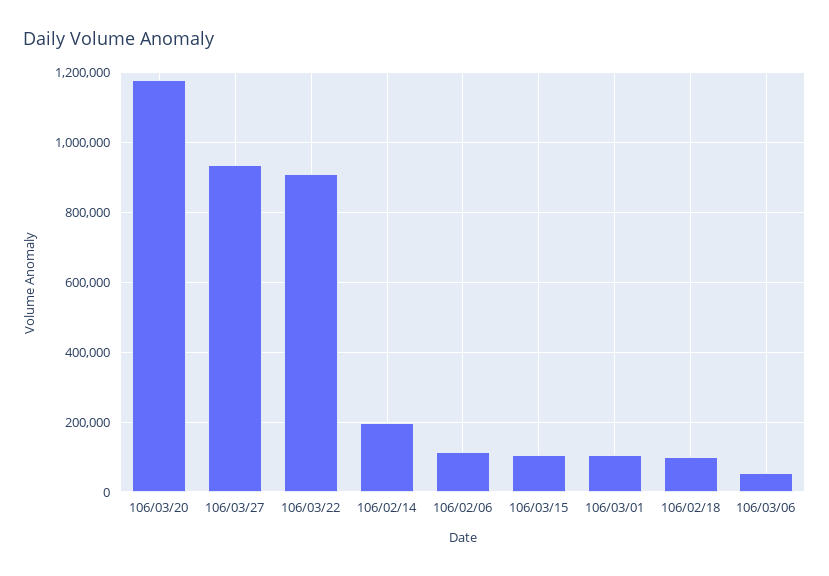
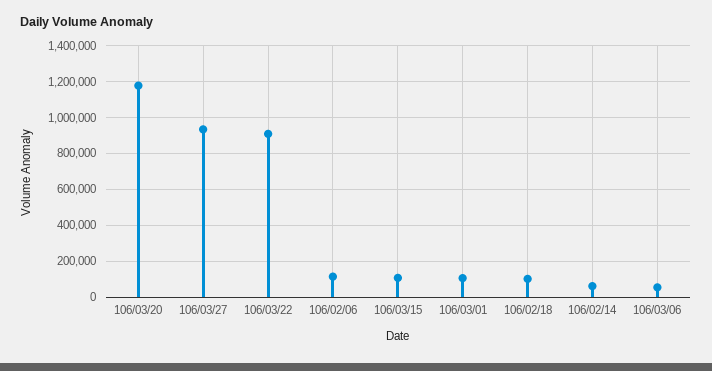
106/02/14: 200000 -> 50000

